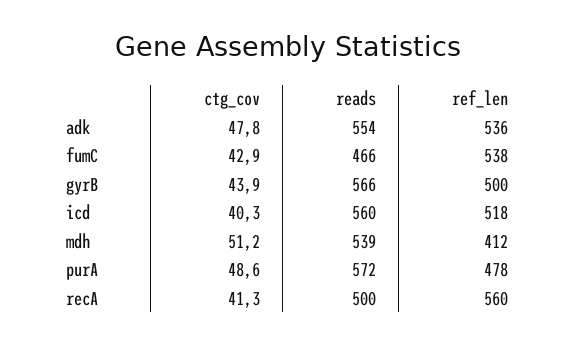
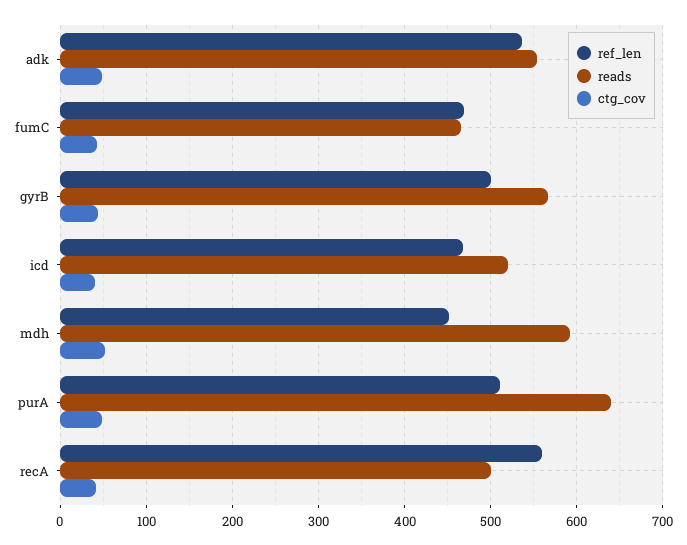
ref_len, fumC: 538 -> 470
reads, icd: 560 -> 520
ref_len, icd: 518 -> 470
reads, mdh: 539 -> 590
ref_len, mdh: 412 -> 450
reads, purA: 572 -> 640
ref_len, purA: 478 -> 510

